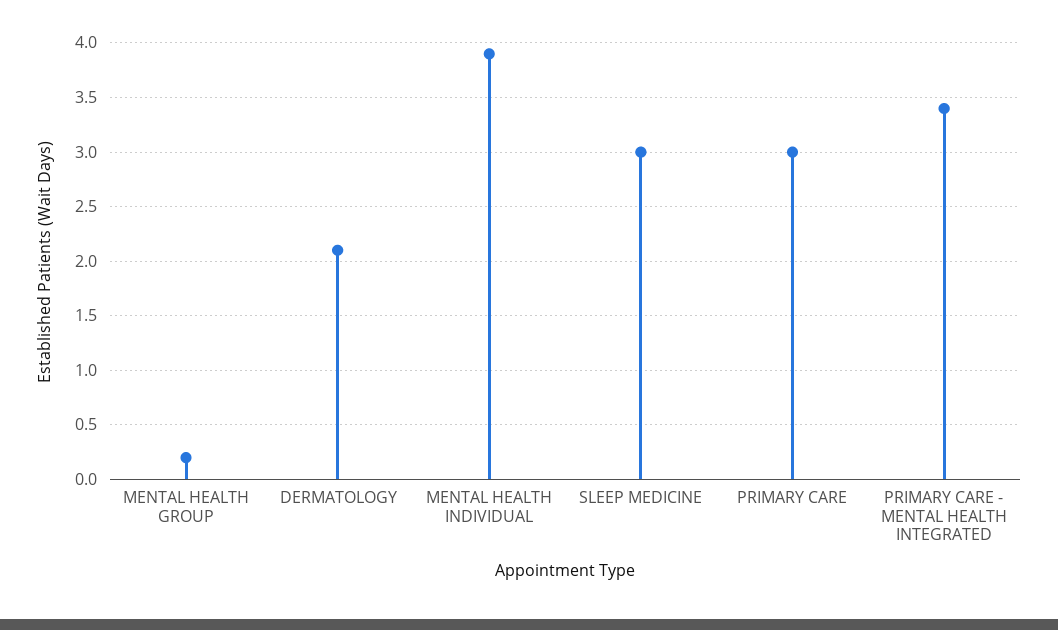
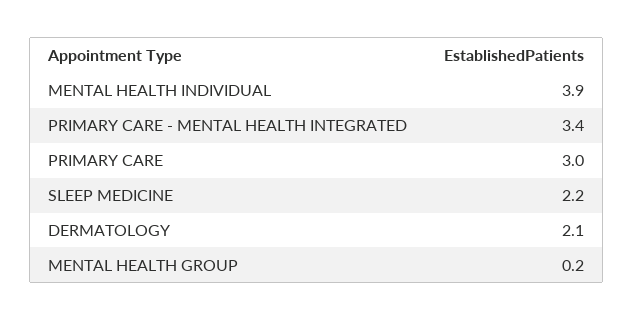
SLEEP MEDICINE: 3 -> 2.2

